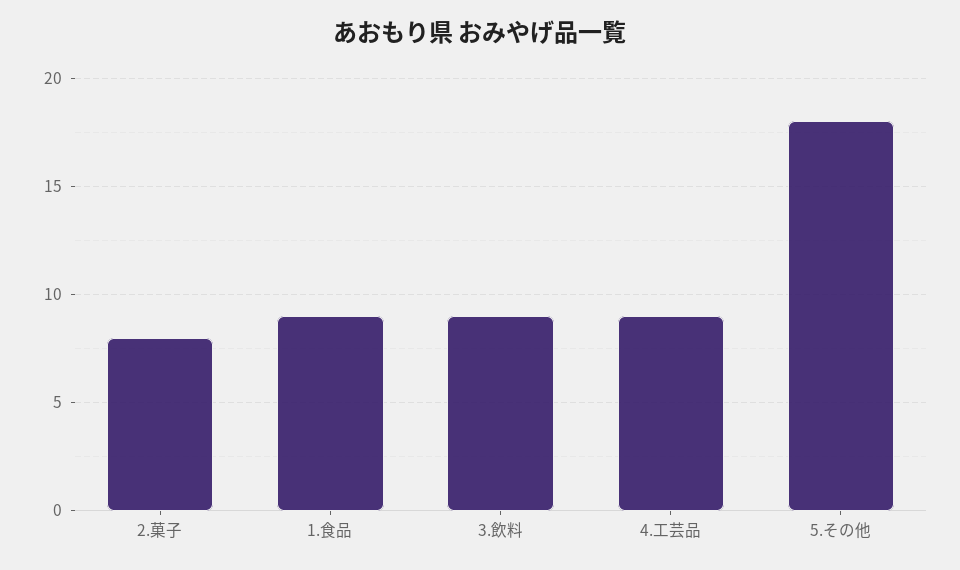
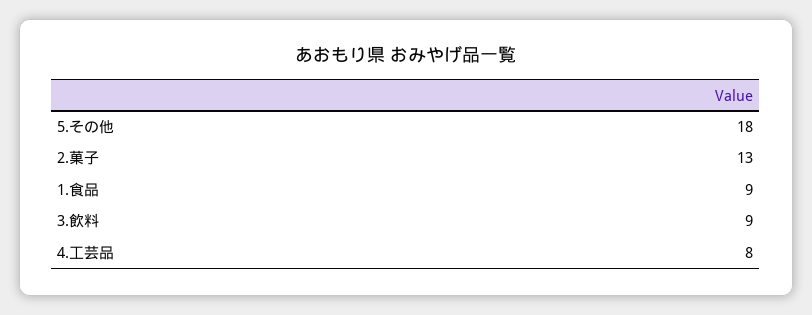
2.菓子: 8 -> 13
4.工芸品: 9 -> 8

